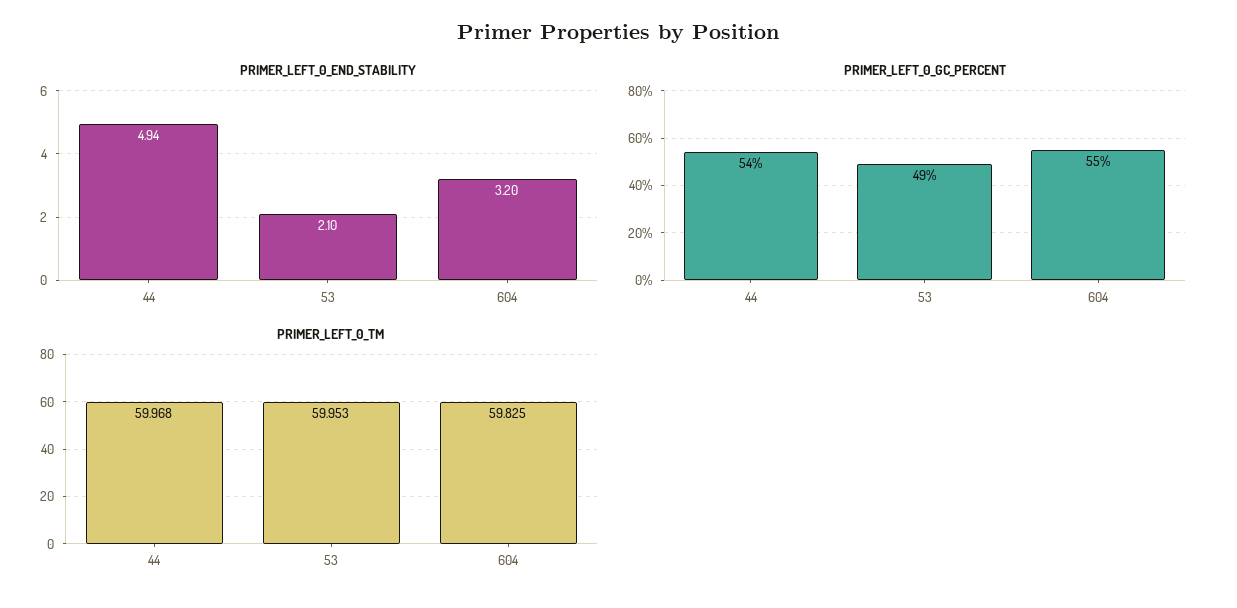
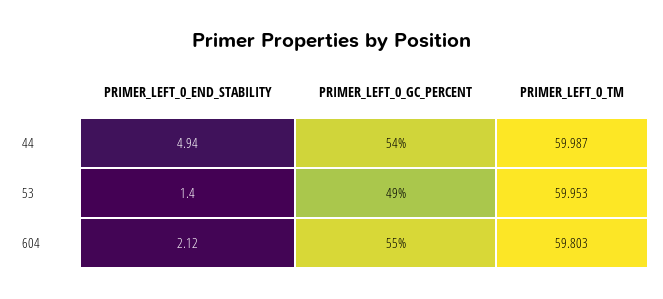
PRIMER_LEFT_0_END_STABILITY, 53: 2.1 -> 1.4
PRIMER_LEFT_0_END_STABILITY, 604: 3.2 -> 2.12
PRIMER_LEFT_0_TM, 44: 59.968 -> 59.987
PRIMER_LEFT_0_TM, 604: 59.825 -> 59.803

